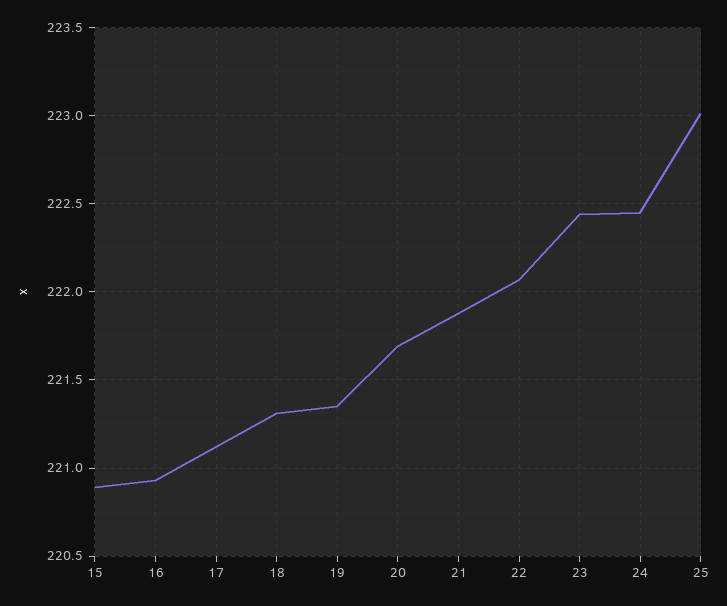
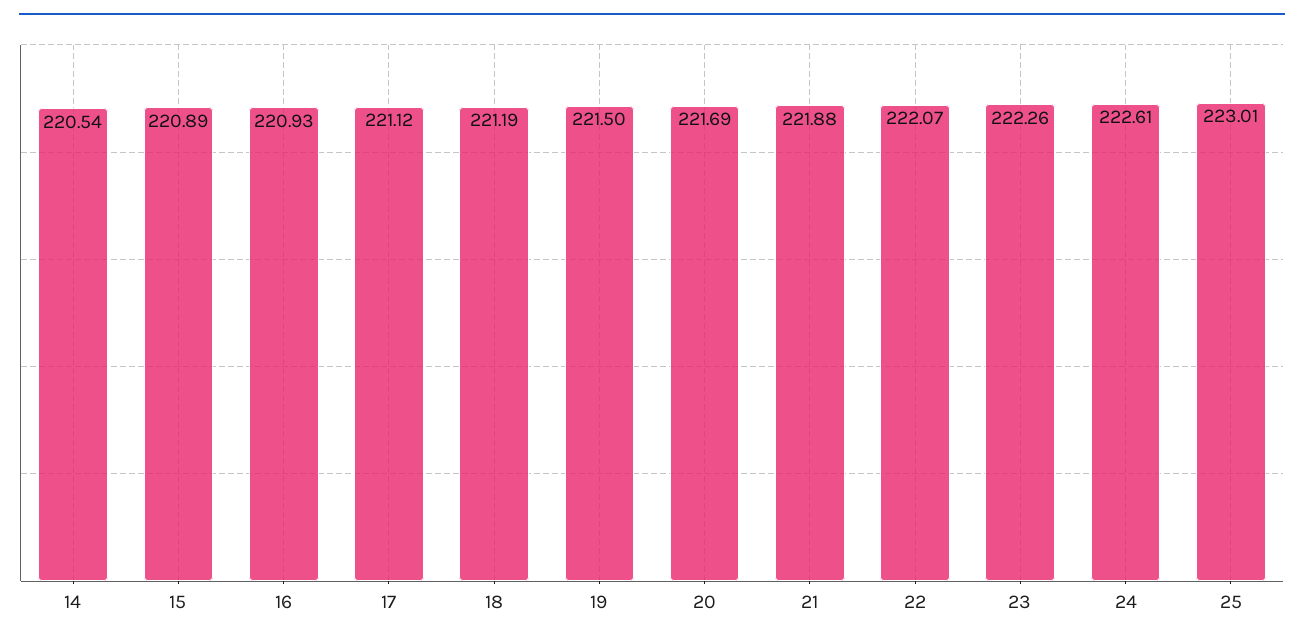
18: 221.3 -> 221.19
19: 221.35 -> 221.5
23: 222.45 -> 222.26
24: 222.45 -> 222.61
14: none -> 220.54

